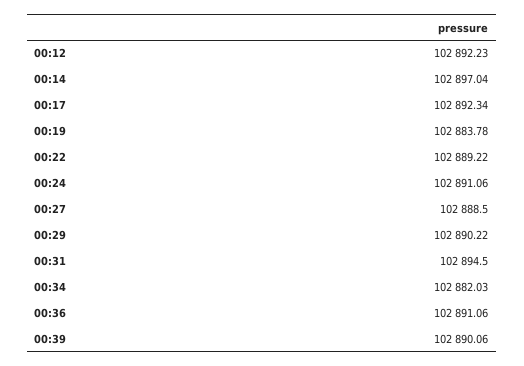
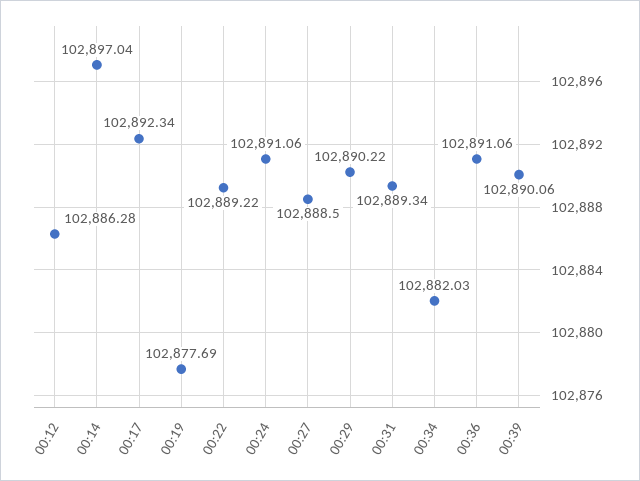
00:12: 102892.23 -> 102886.28
00:19: 102883.78 -> 102877.69
00:31: 102894.5 -> 102889.34

